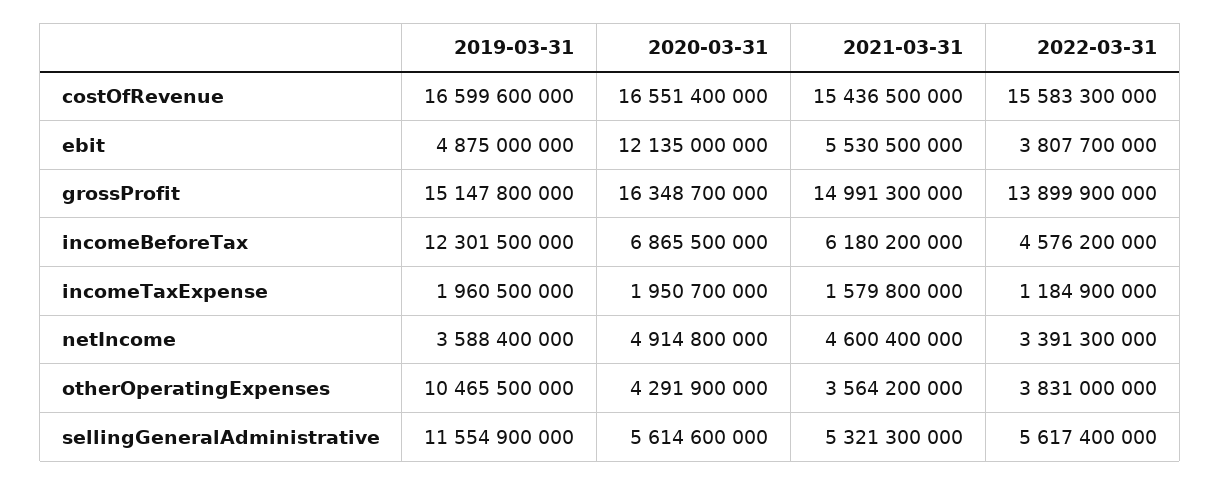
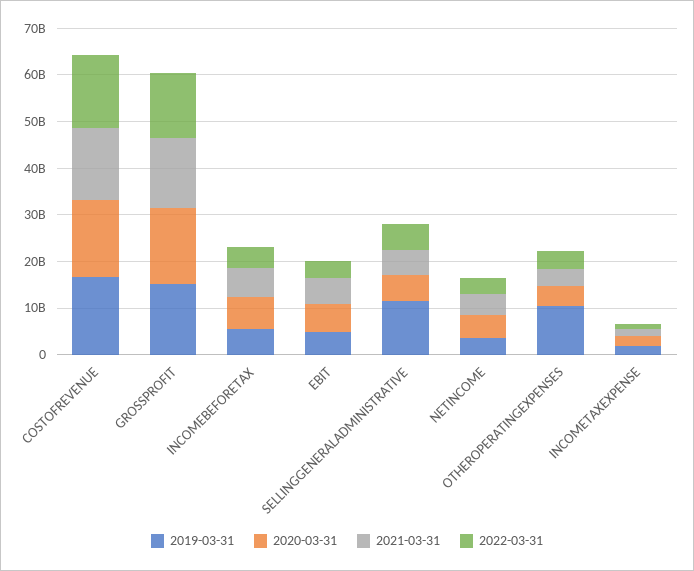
2020-03-31, ebit: 12135000000 -> 6000000000
2019-03-31, incomeBeforeTax: 12301500000 -> 6000000000

